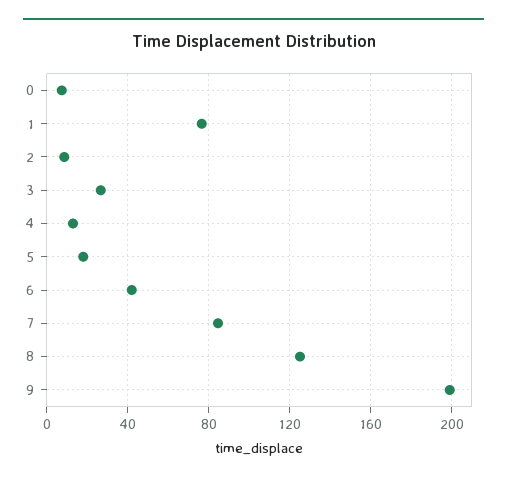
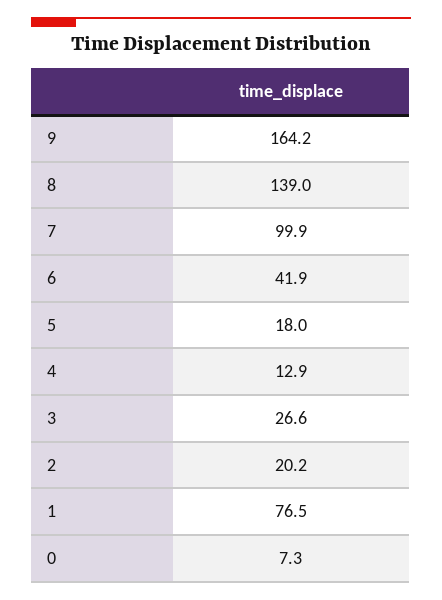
2: 10 -> 20.2
7: 85 -> 99.9
8: 125 -> 139
9: 200 -> 164.2

